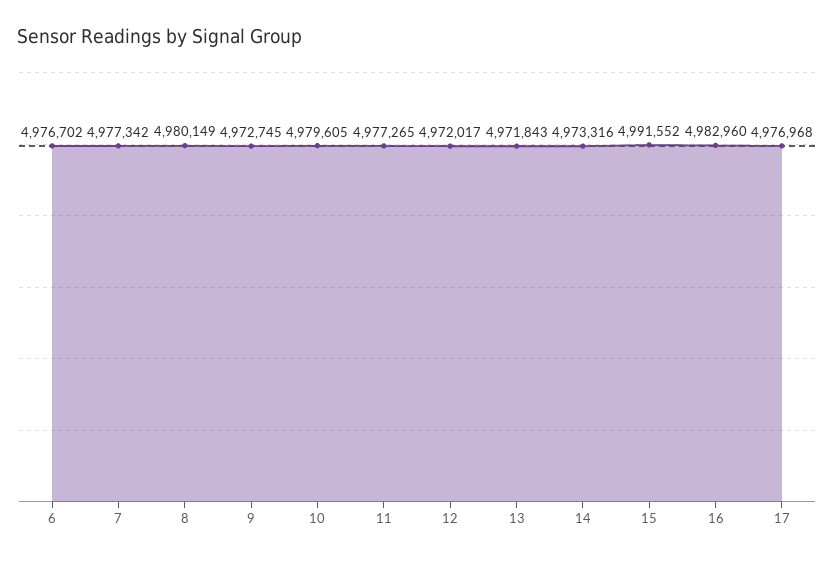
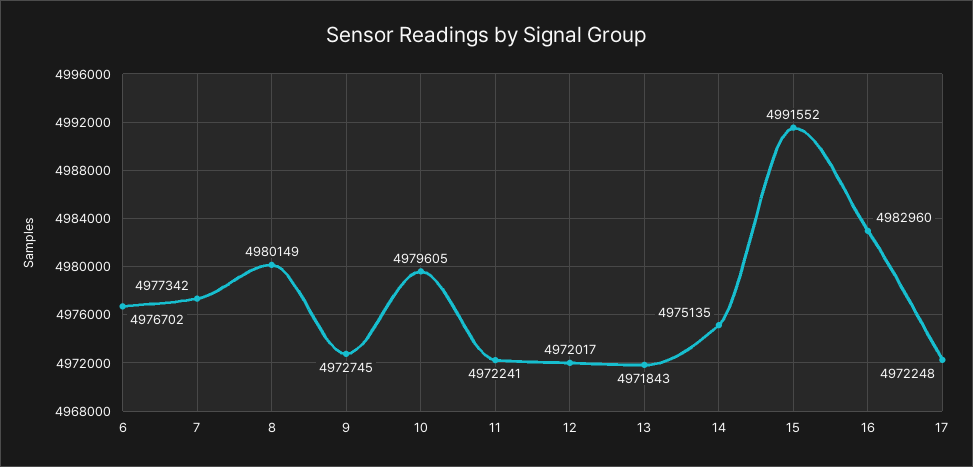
11: 4977265 -> 4972241
14: 4973316 -> 4975135
17: 4976968 -> 4972248

